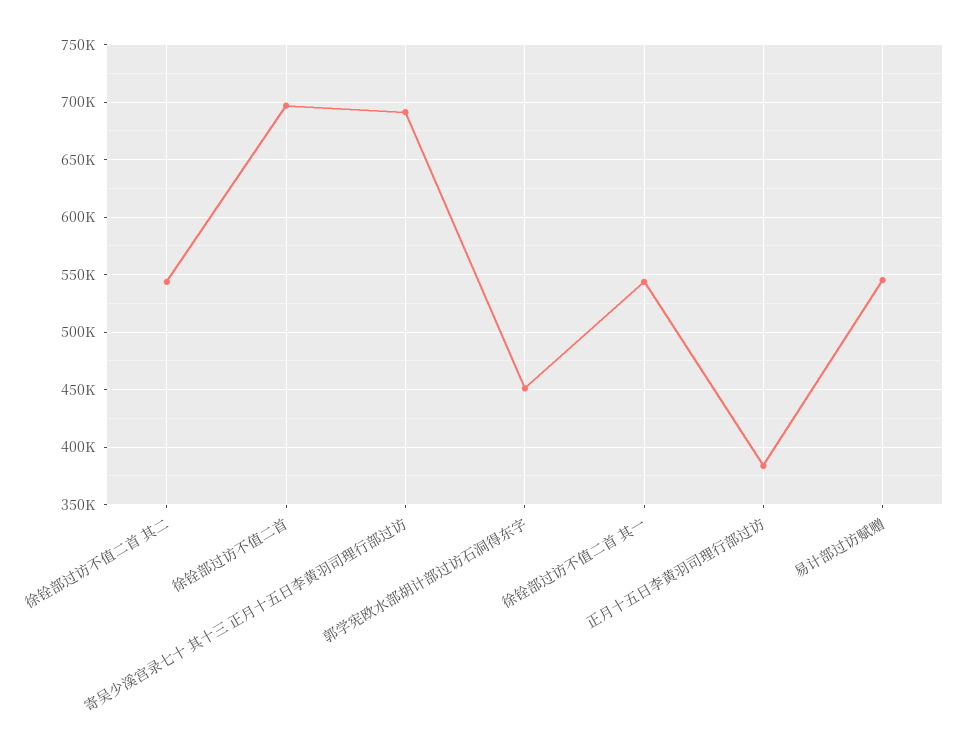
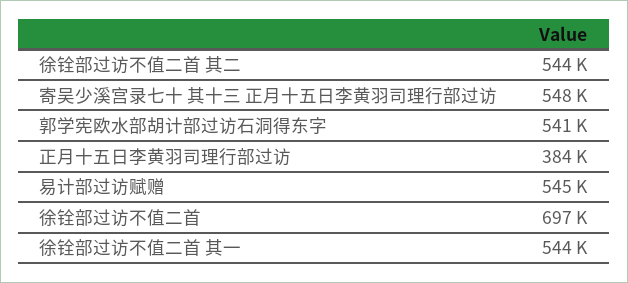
寄吴少溪宫录七十 其十三 正月十五日李黄羽司理行部过访: 690000 -> 548000
郭学宪欧水部胡计部过访石洞得东字: 450000 -> 541000

